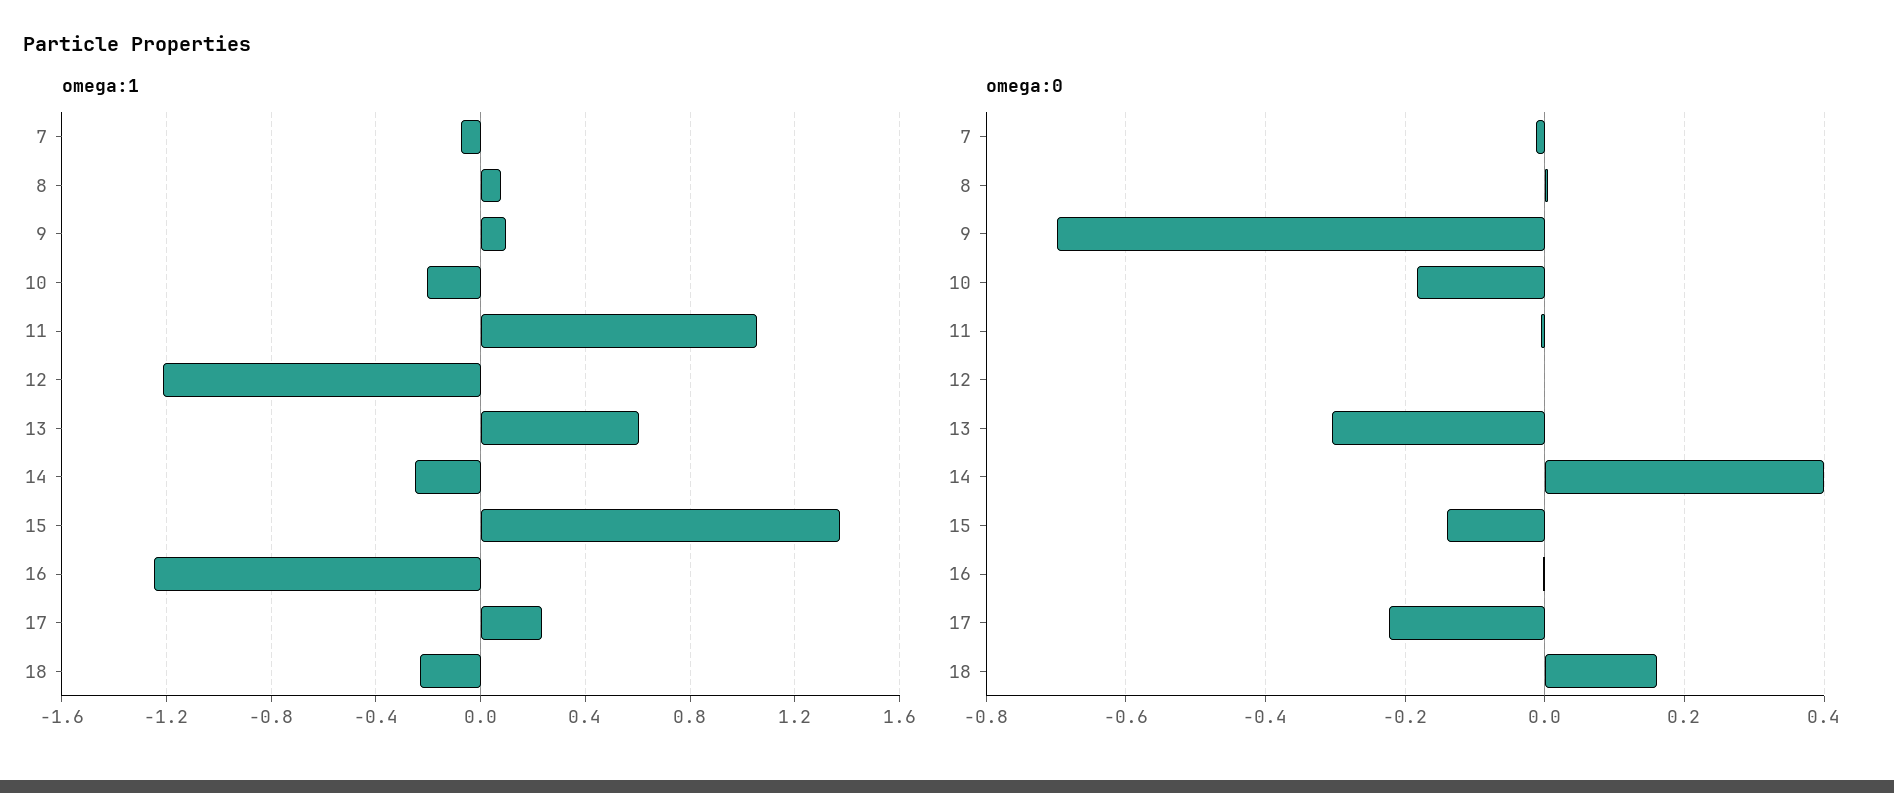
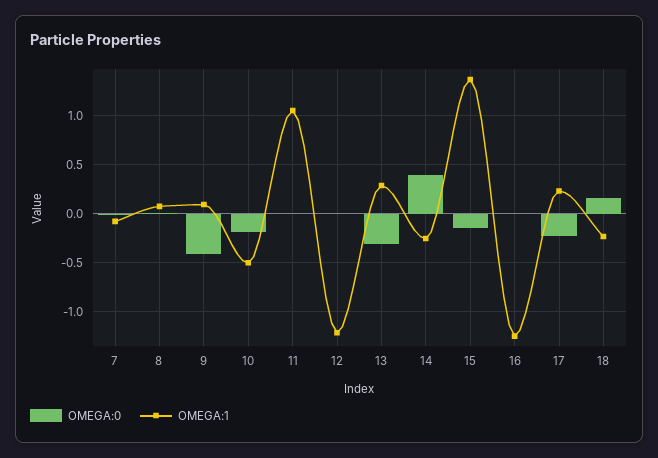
omega:1, 10: -0.2 -> -0.5
omega:1, 13: 0.6 -> 0.3
omega:0, 9: -0.7 -> -0.4

